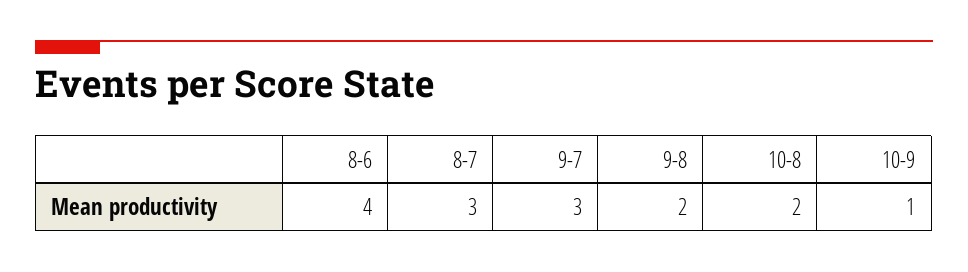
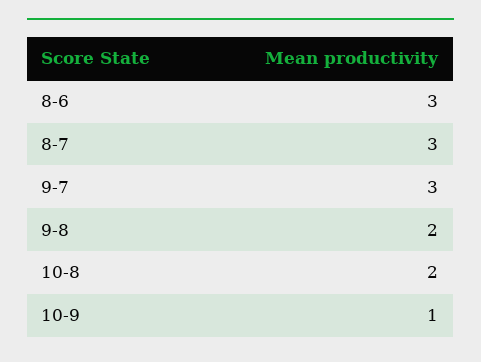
8-6: 4 -> 3

